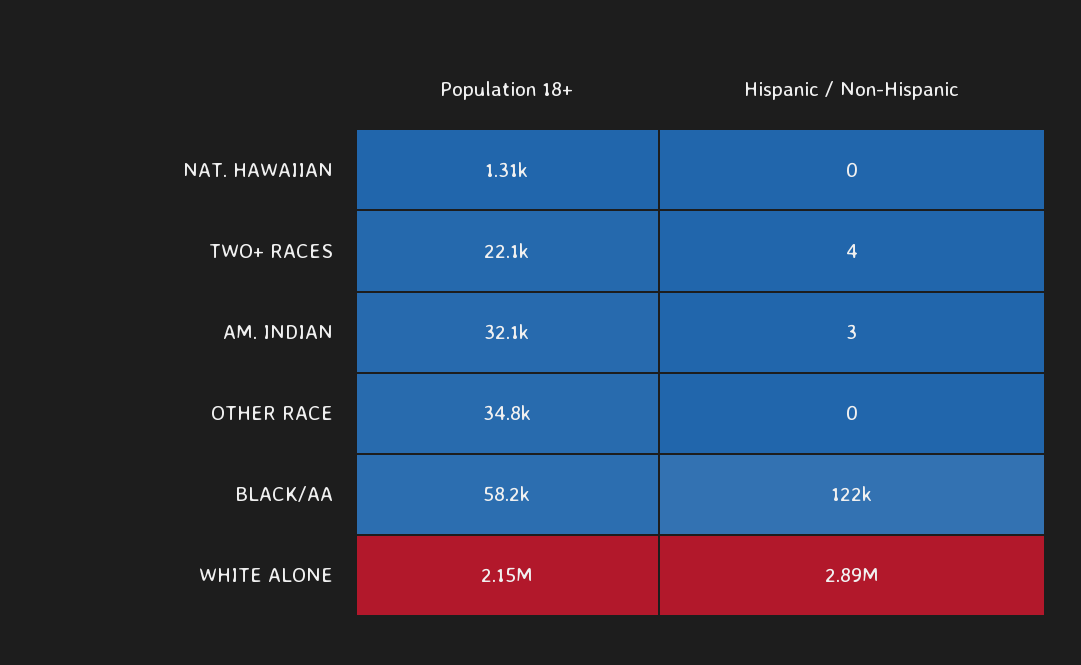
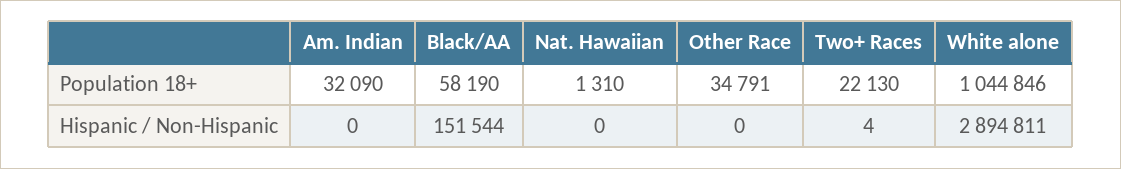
Hispanic / Non-Hispanic, AM. INDIAN: 3 -> 0
Hispanic / Non-Hispanic, BLACK/AA: 122000 -> 151544
Population 18+, WHITE ALONE: 2150000 -> 1044846

